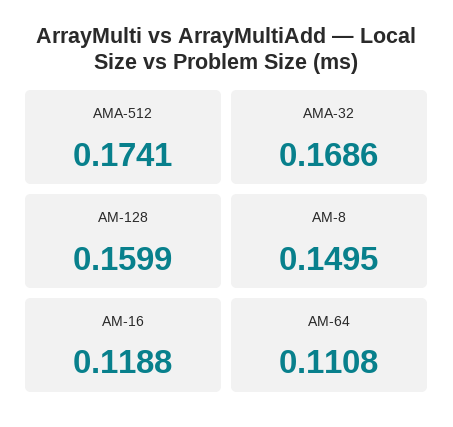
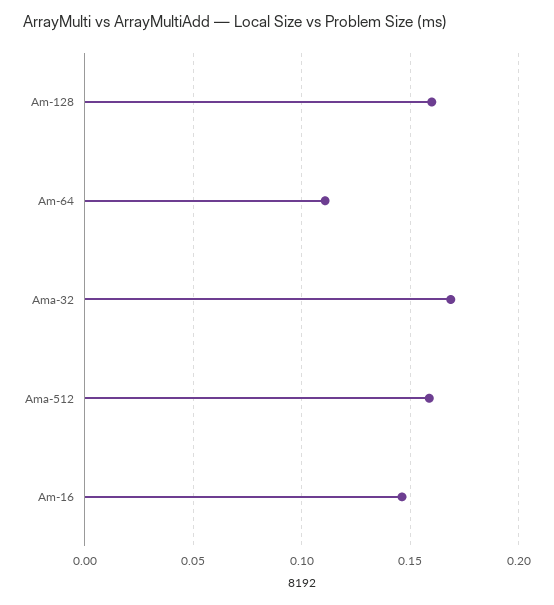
AMA-512: 0.1741 -> 0.16
AM-8: 0.1495 -> none
AM-16: 0.1188 -> 0.145

